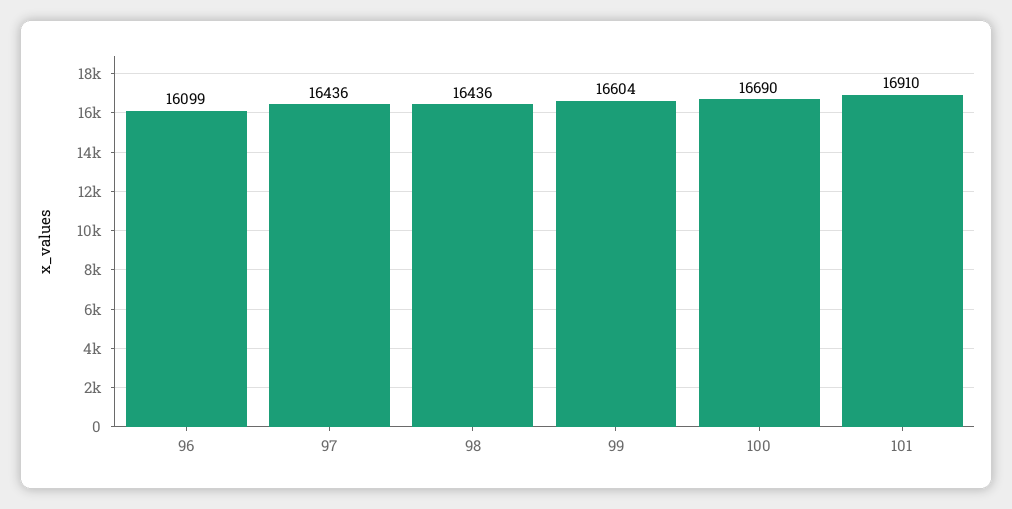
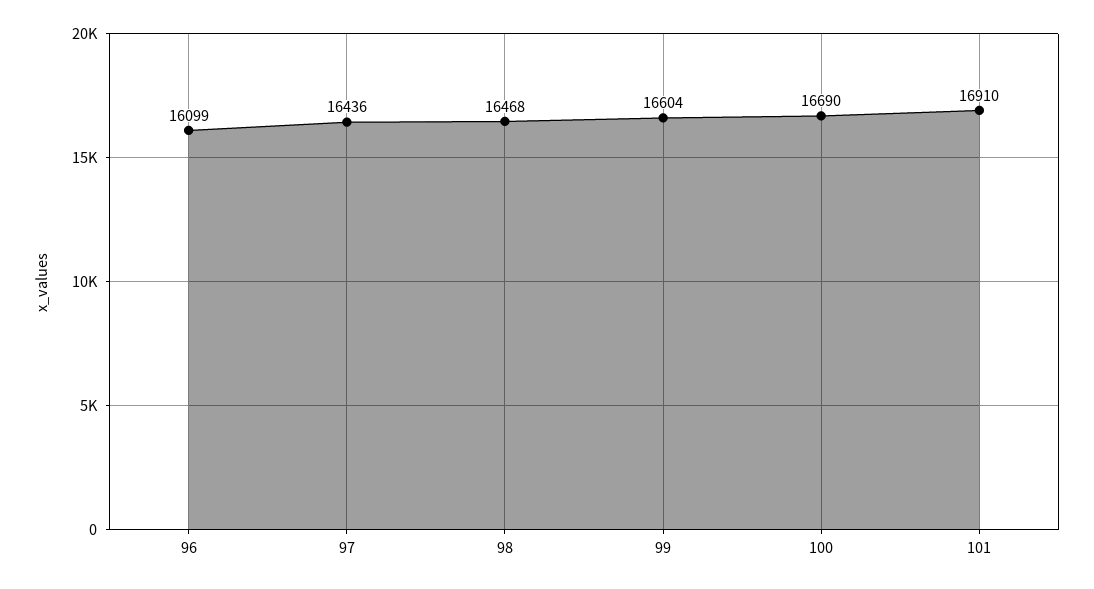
98: 16436 -> 16468

